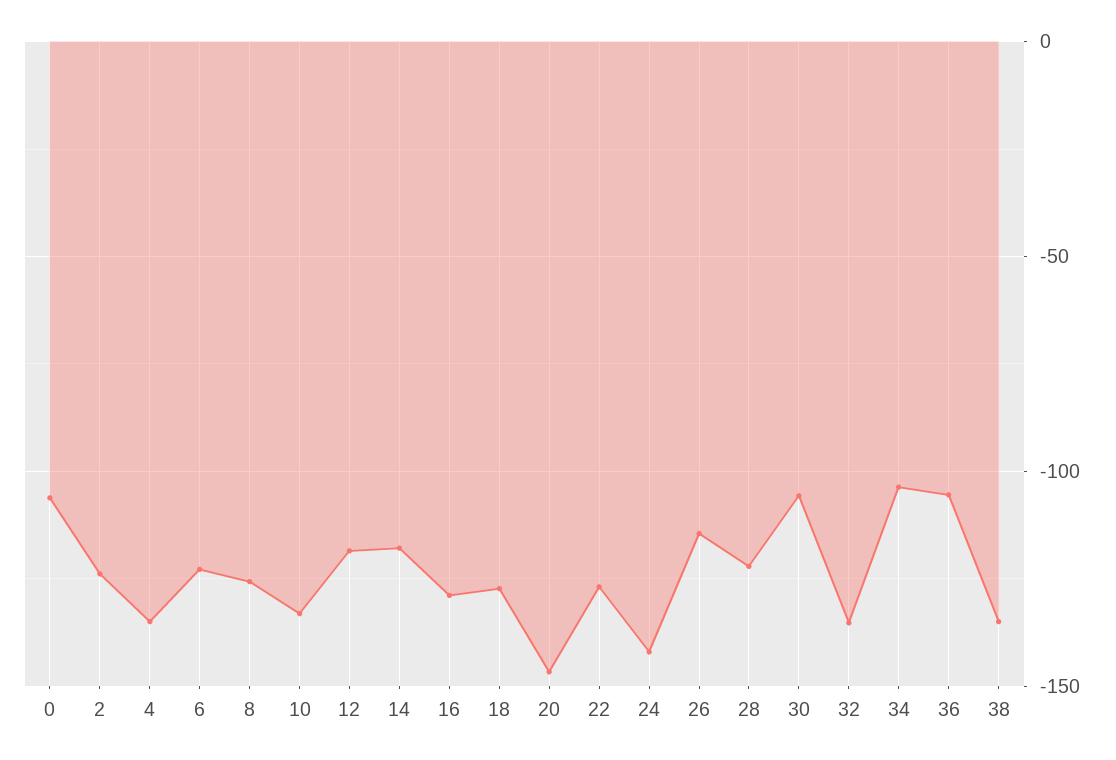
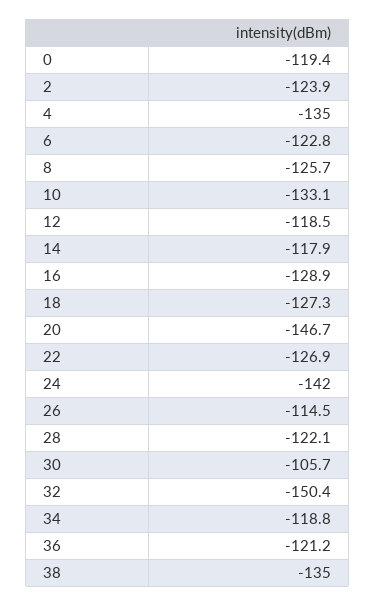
0: -105 -> -119.4
32: -135 -> -150.4
34: -105 -> -118.8
36: -105 -> -121.2

